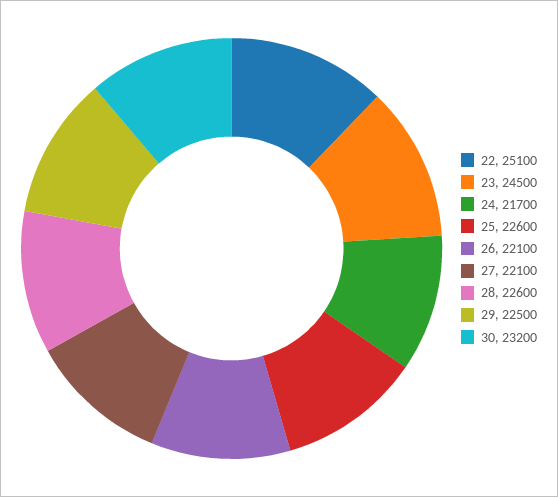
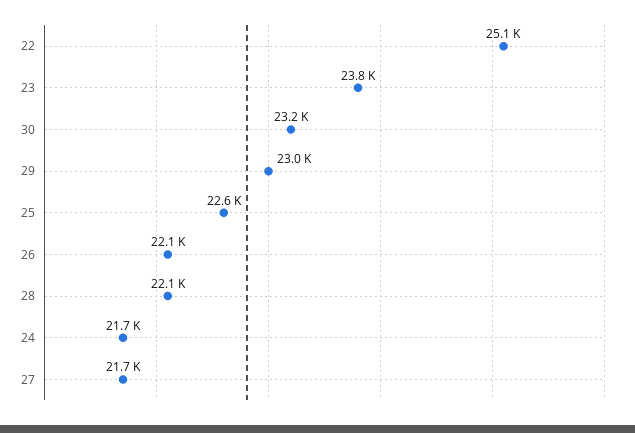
23: 24500 -> 23800
27: 22100 -> 21700
28: 22600 -> 22100
29: 22500 -> 23000

